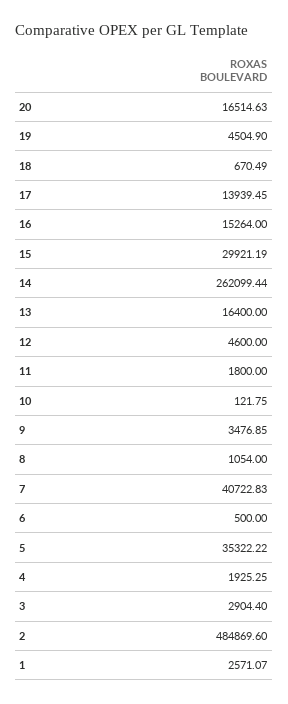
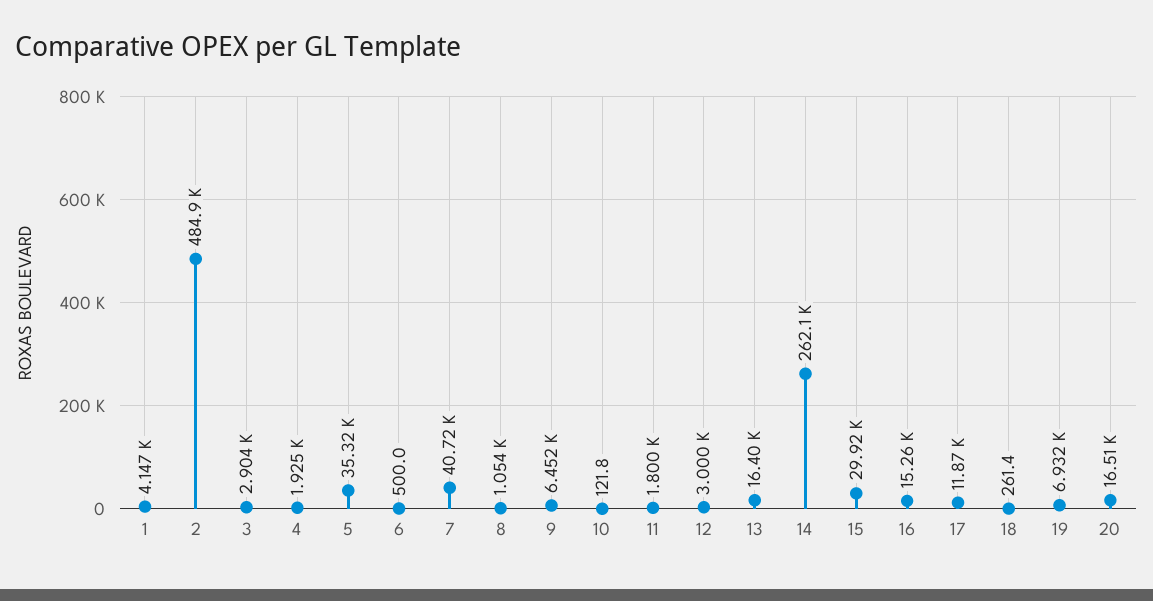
19: 4504.9 -> 6932
18: 670.49 -> 261.4
17: 13939.45 -> 11870
12: 4600 -> 3000
9: 3476.85 -> 6452
1: 2571.07 -> 4147

